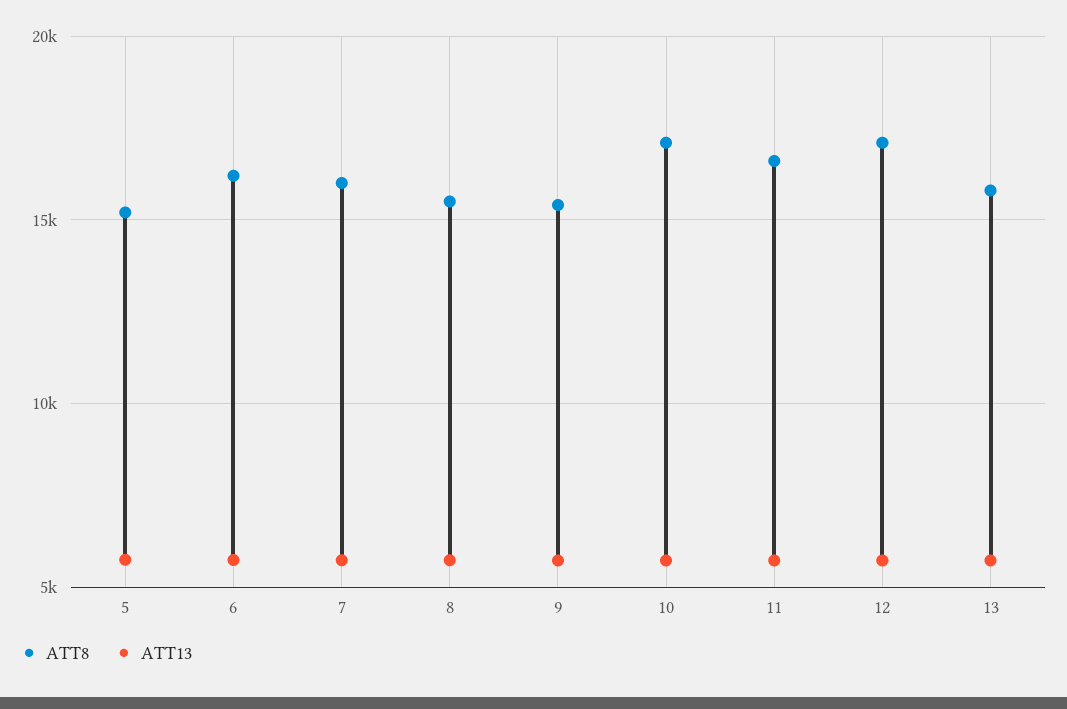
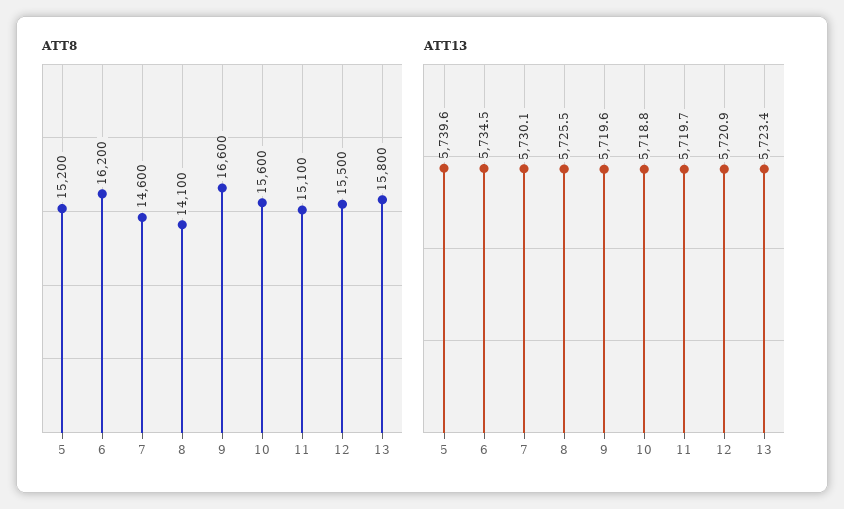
ATT8, 7: 16000 -> 14600
ATT8, 8: 15500 -> 14100
ATT8, 9: 15500 -> 16600
ATT8, 10: 17000 -> 15600
ATT8, 11: 16500 -> 15100
ATT8, 12: 17000 -> 15500

